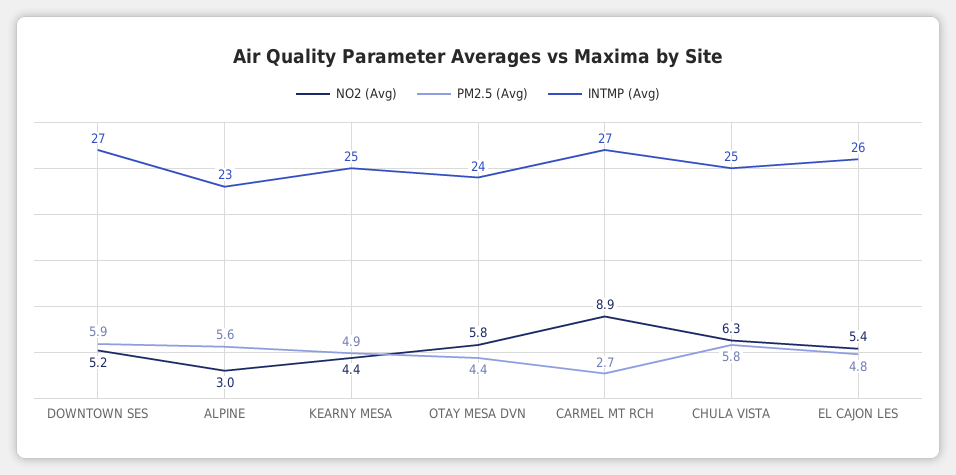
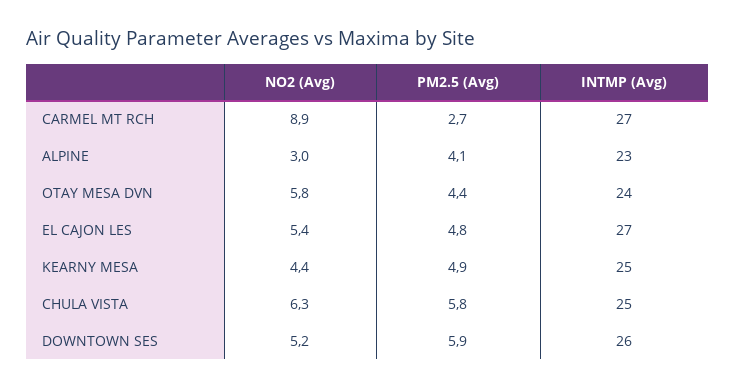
INTMP (Avg), DOWNTOWN SES: 27 -> 26
PM2.5 (Avg), ALPINE: 5.6 -> 4.1
INTMP (Avg), EL CAJON LES: 26 -> 27

